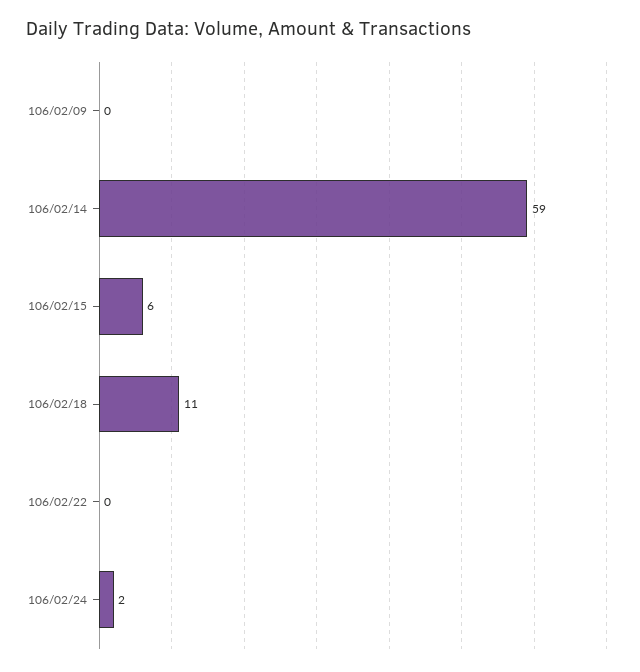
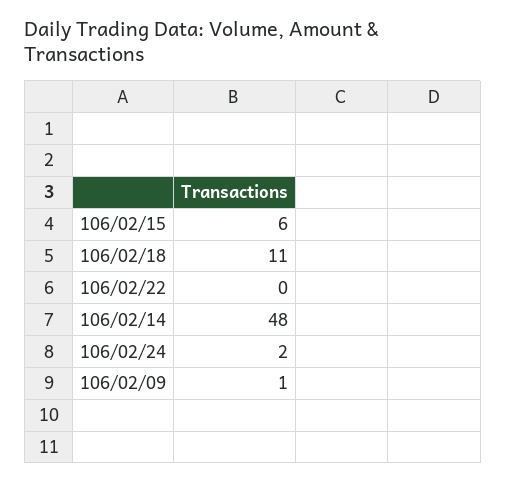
106/02/09: 0 -> 1
106/02/14: 59 -> 48

